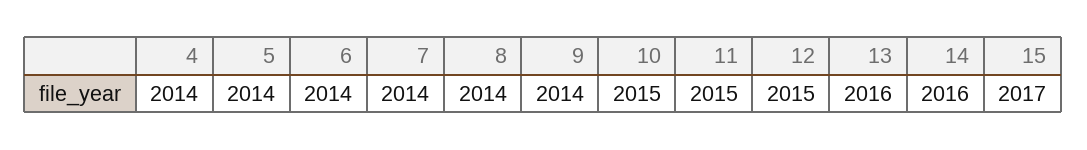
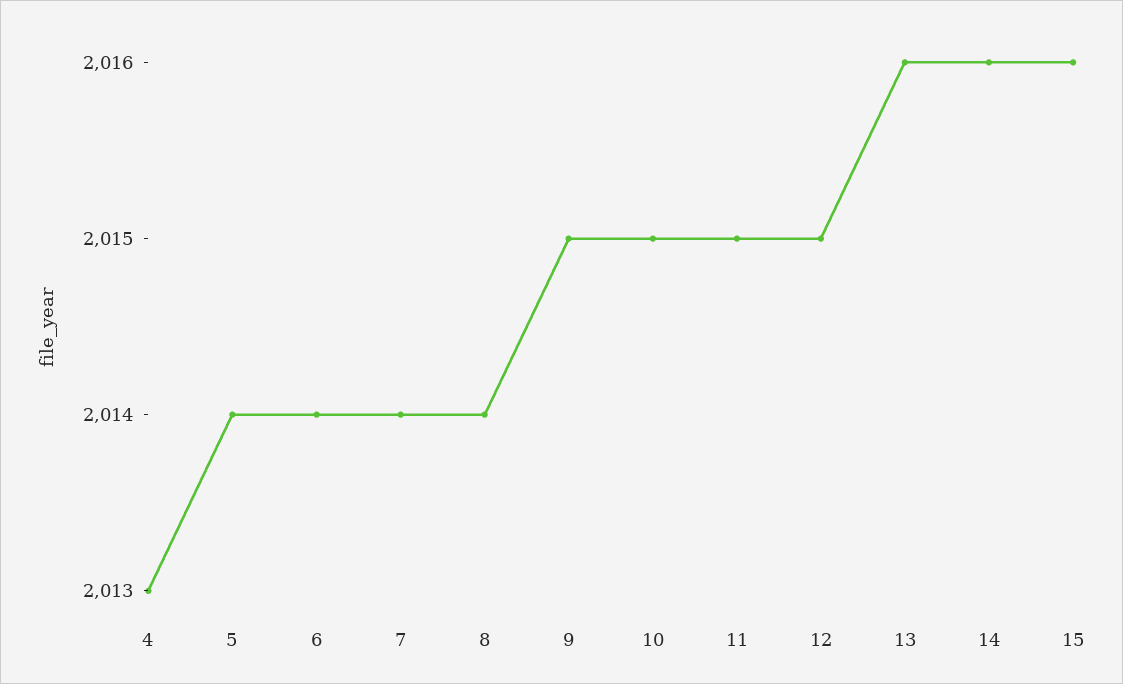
4: 2014 -> 2013
9: 2014 -> 2015
15: 2017 -> 2016

